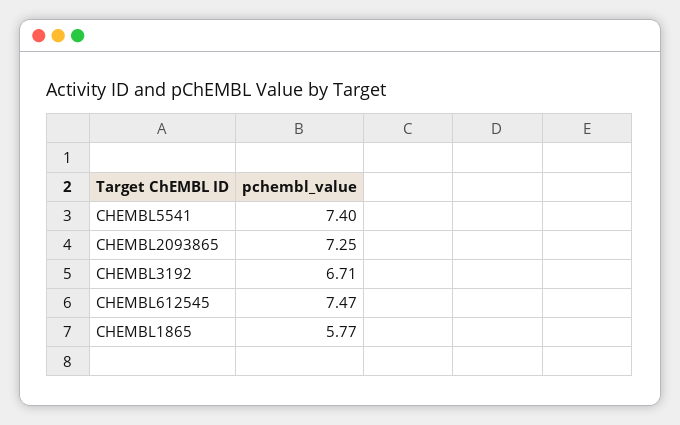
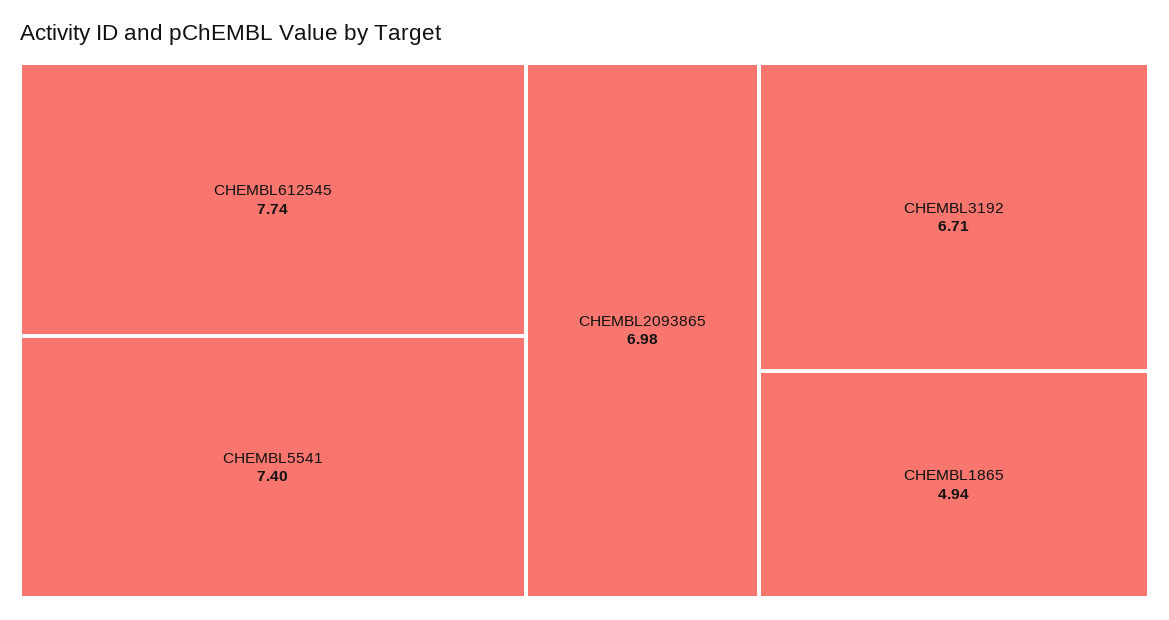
CHEMBL2093865: 7.25 -> 6.98
CHEMBL612545: 7.47 -> 7.74
CHEMBL1865: 5.77 -> 4.94

